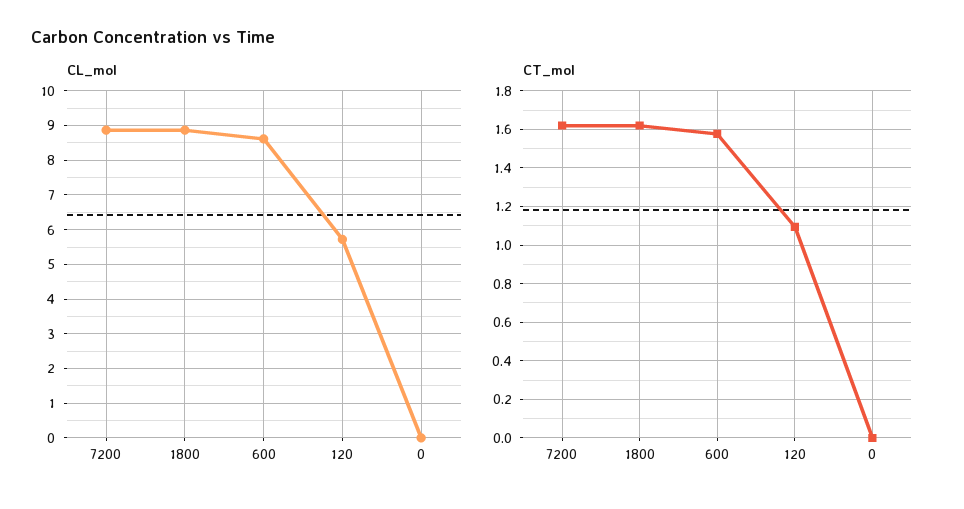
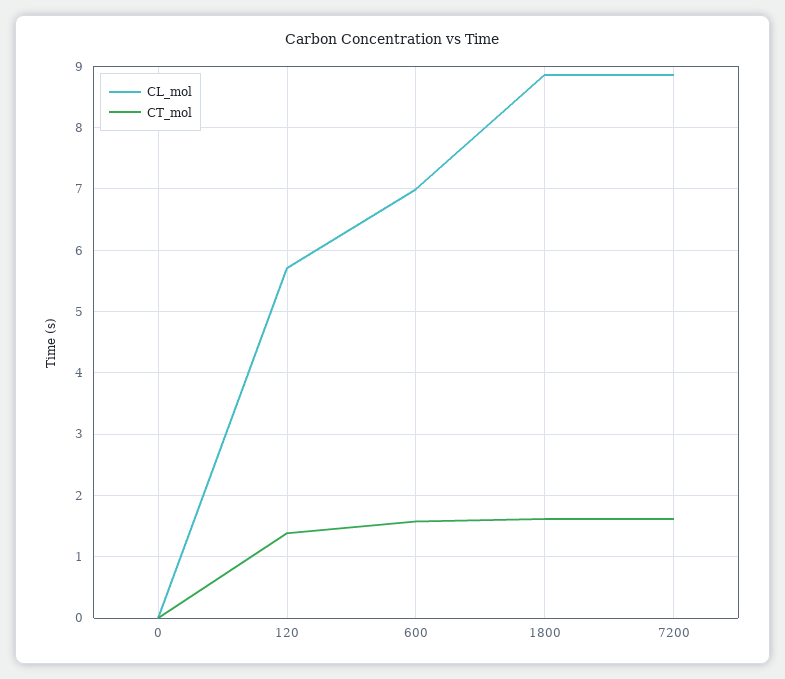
CL_mol, 600: 8.6 -> 7
CT_mol, 120: 1.1 -> 1.4

